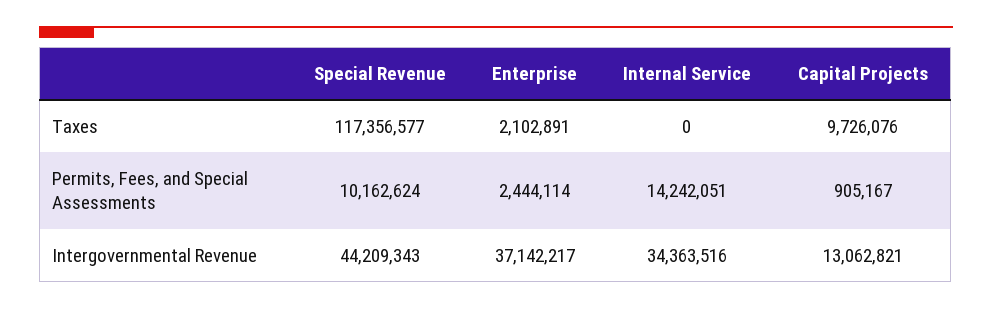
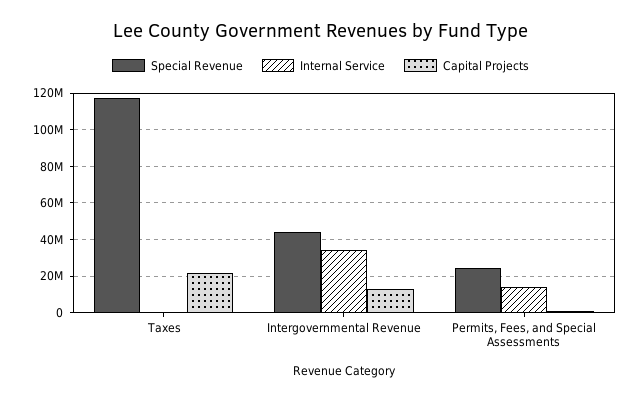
Enterprise, Taxes: 2102891 -> none
Capital Projects, Taxes: 9726076 -> 20000000
Special Revenue, Permits, Fees, and Special Assessments: 10162624 -> 25000000
Enterprise, Permits, Fees, and Special Assessments: 2444114 -> none
Enterprise, Intergovernmental Revenue: 37142217 -> none

